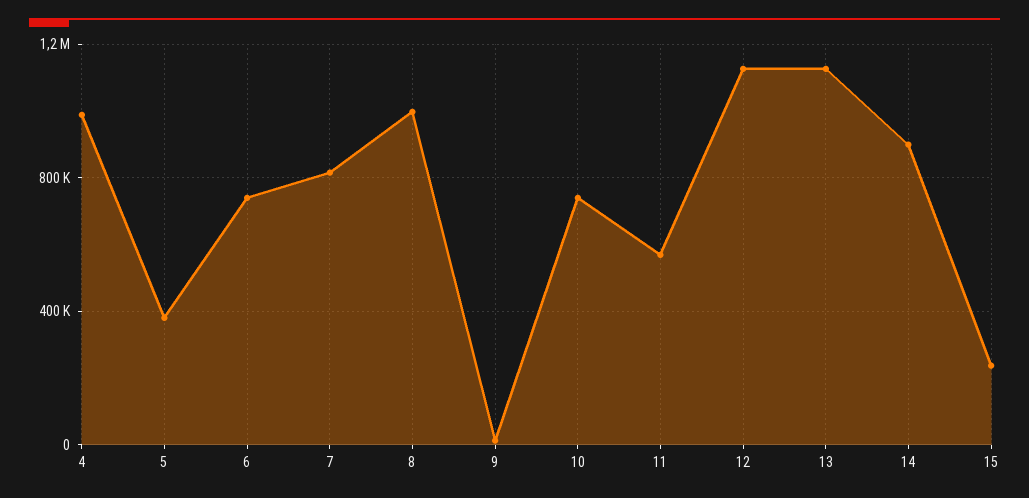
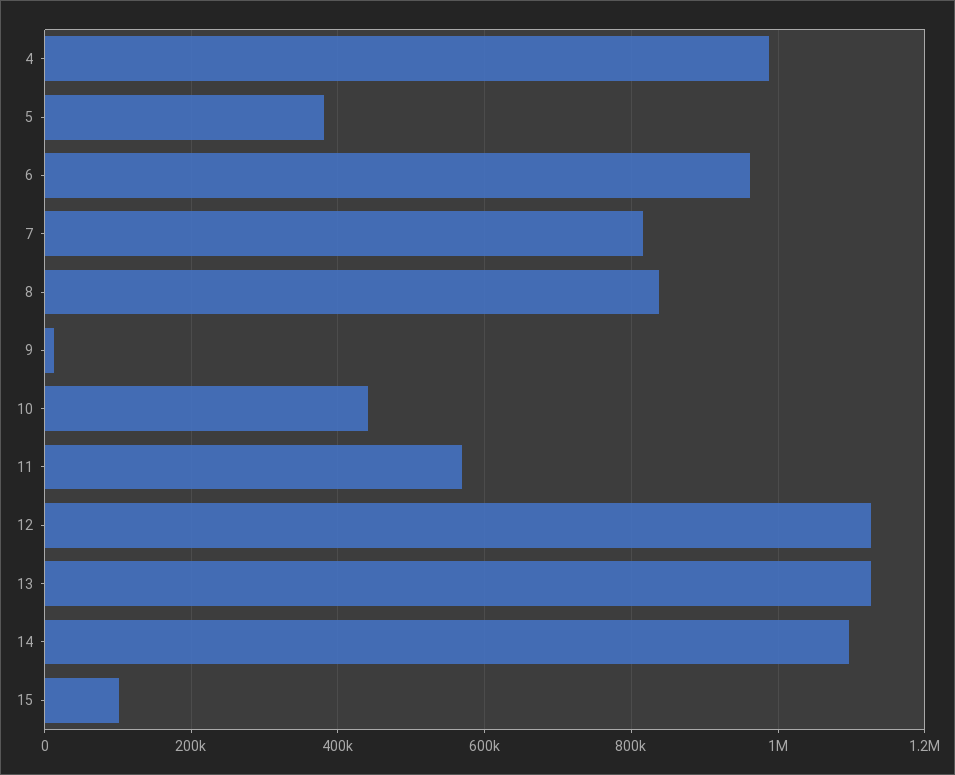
6: 750000 -> 960000
8: 1000000 -> 840000
10: 750000 -> 440000
14: 900000 -> 1100000
15: 250000 -> 100000

